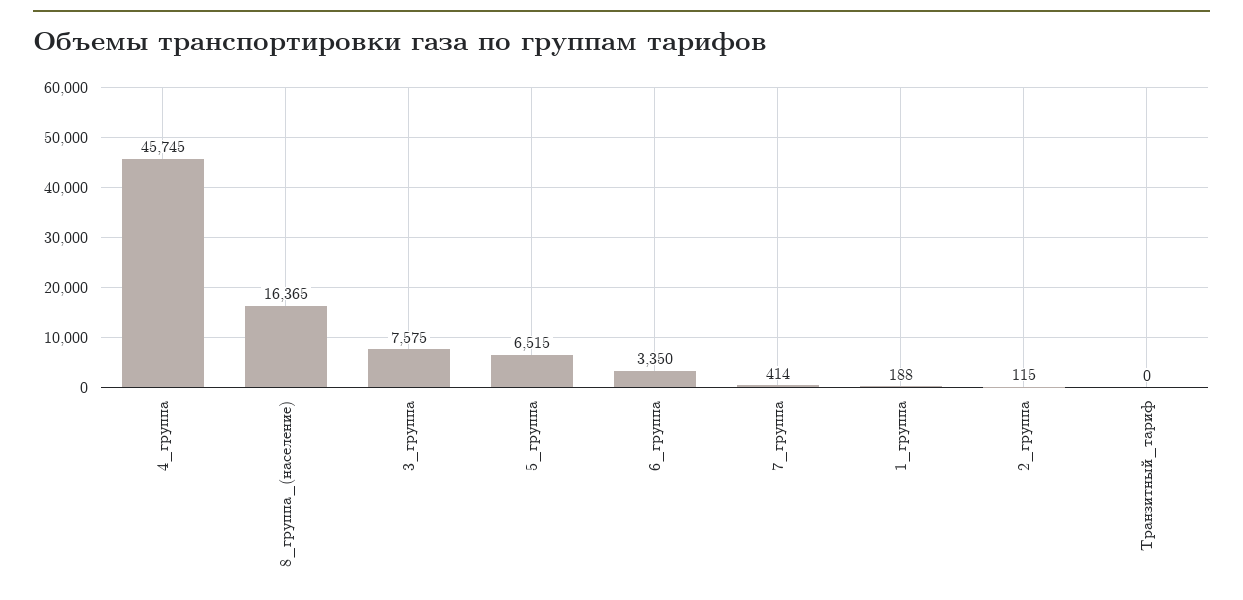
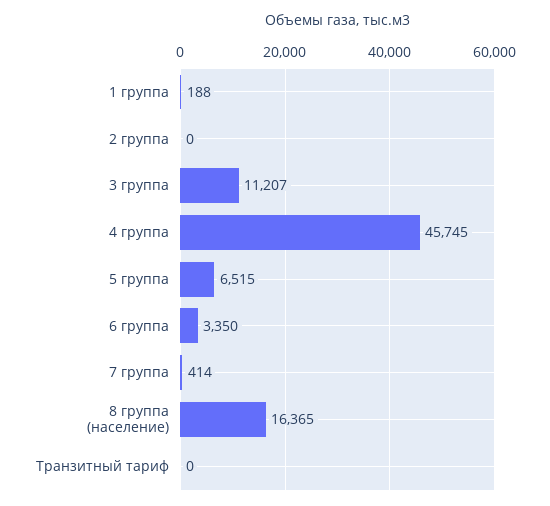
3_группа: 7575 -> 11207
2_группа: 115 -> 0

